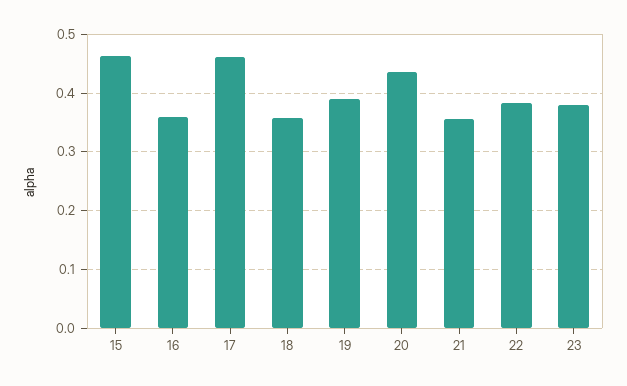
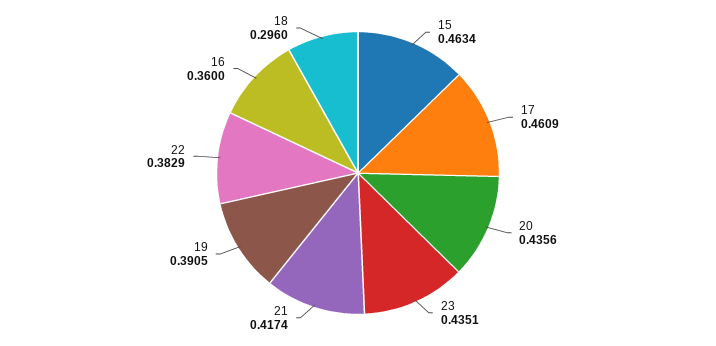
18: 0.36 -> 0.296
21: 0.36 -> 0.4174
23: 0.38 -> 0.4351

